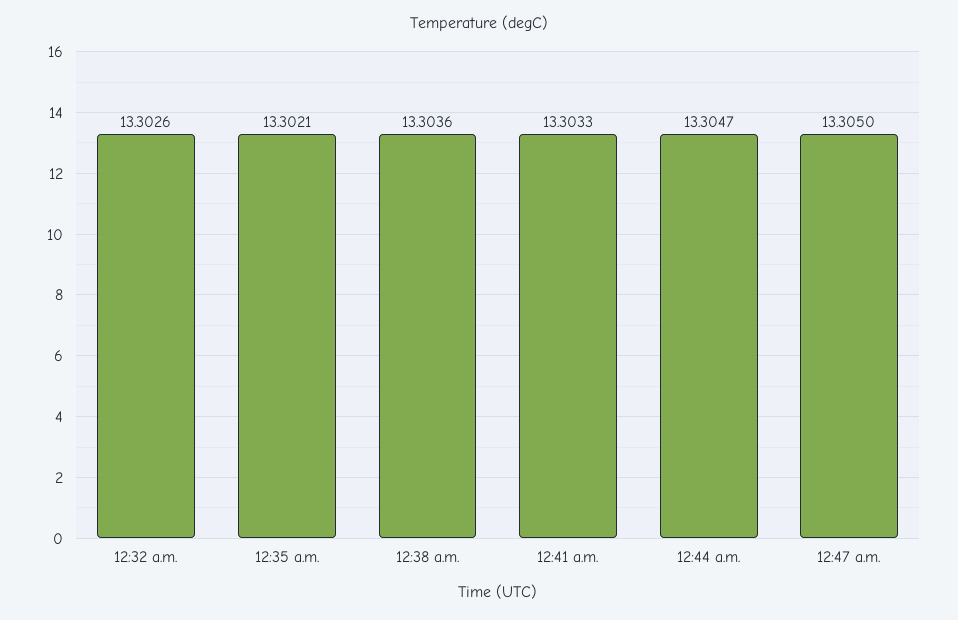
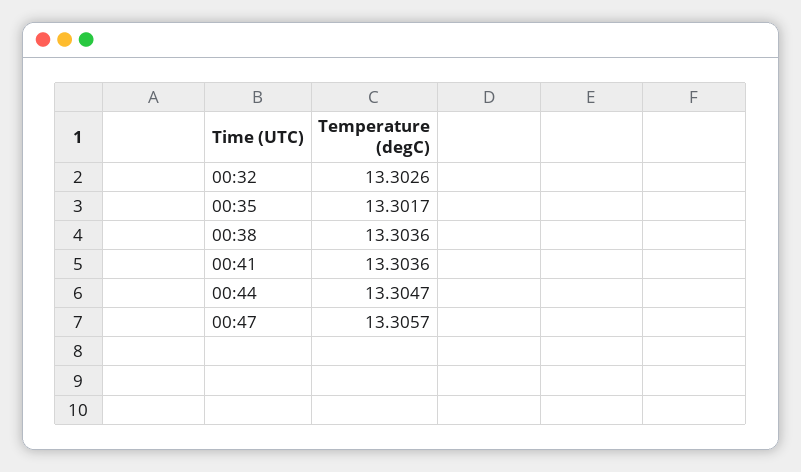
12:35 a.m.: 13.3021 -> 13.3017
12:41 a.m.: 13.3033 -> 13.3036
12:47 a.m.: 13.305 -> 13.3057

